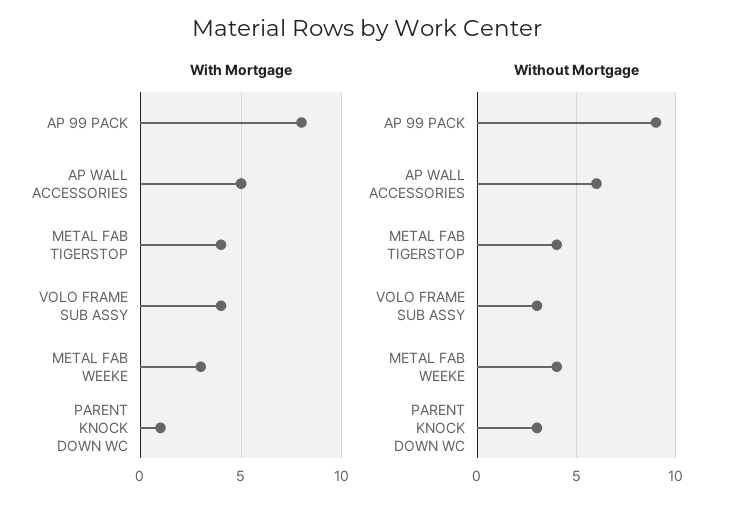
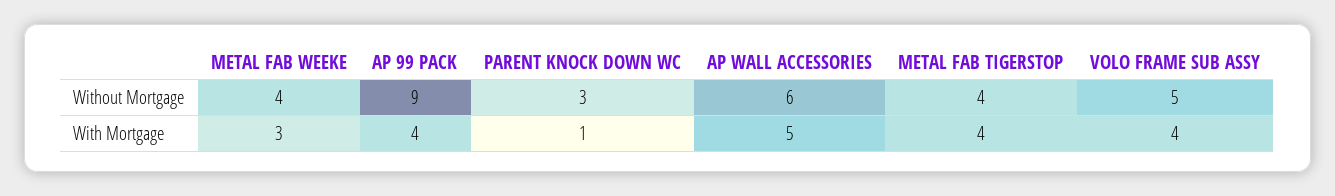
With Mortgage, AP 99 PACK: 8 -> 4
Without Mortgage, VOLO FRAME SUB ASSY: 3 -> 5

